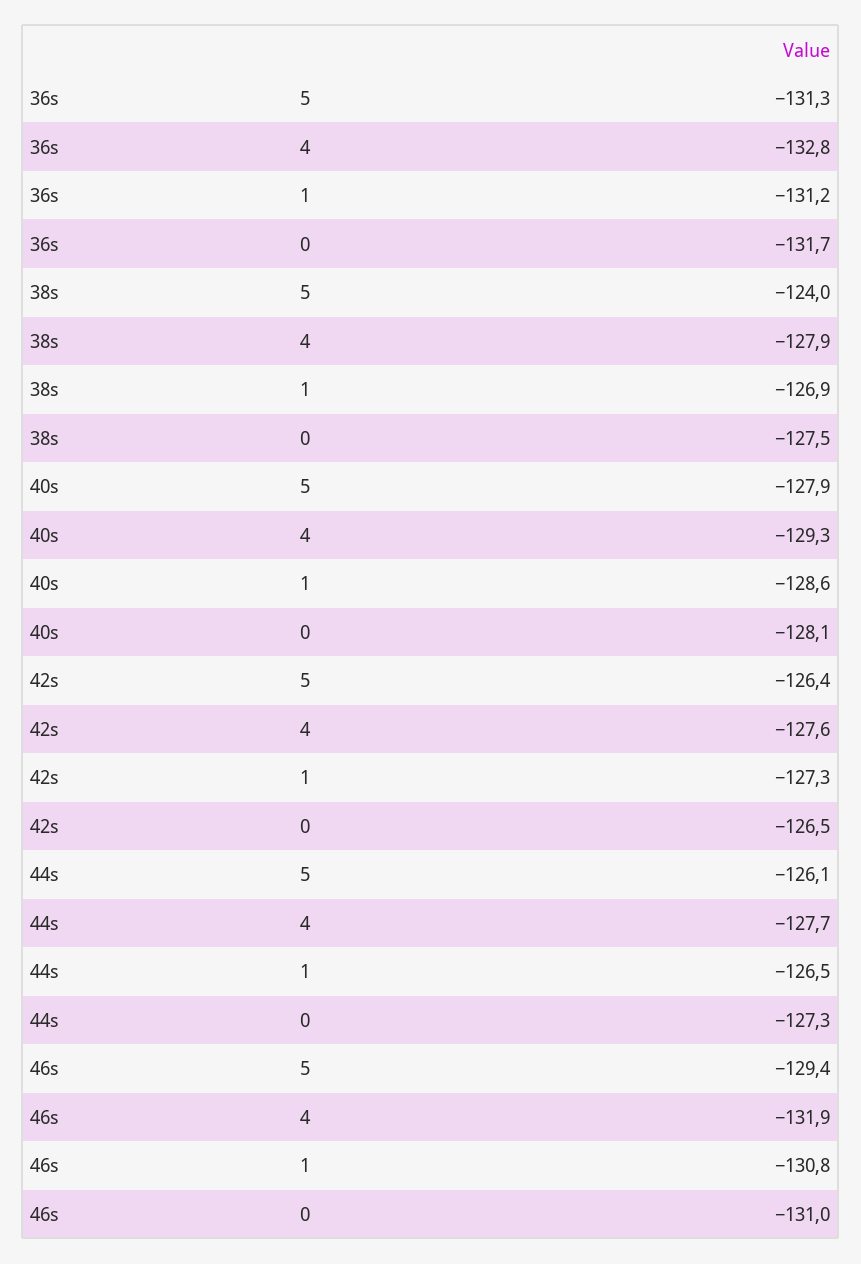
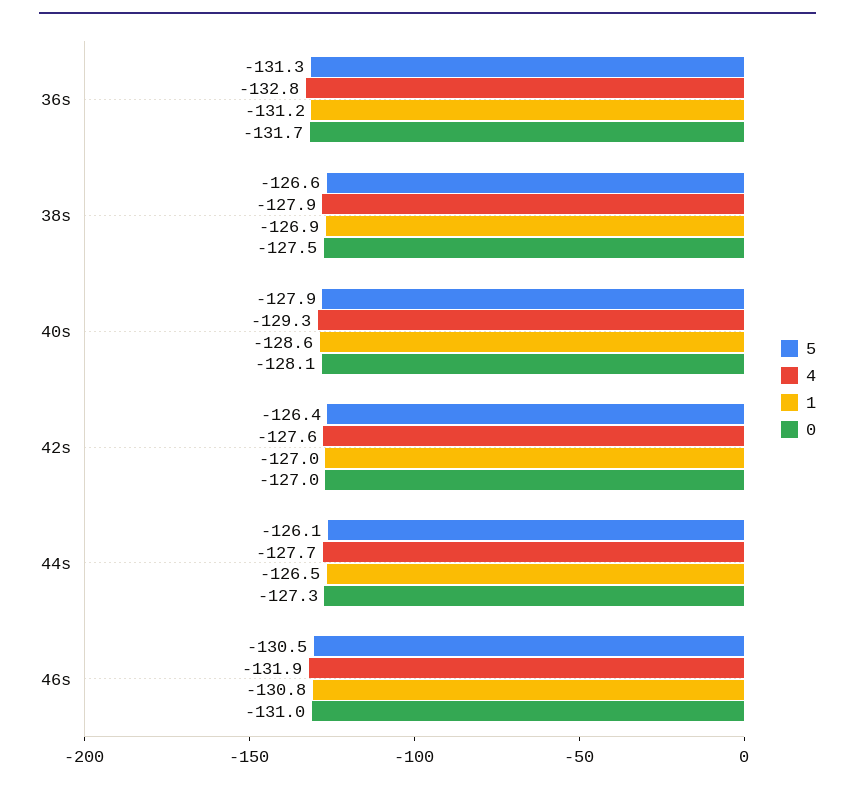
5, 38s: -124 -> -126.6
1, 42s: -127.3 -> -127
0, 42s: -126.5 -> -127
5, 46s: -129.4 -> -130.5

